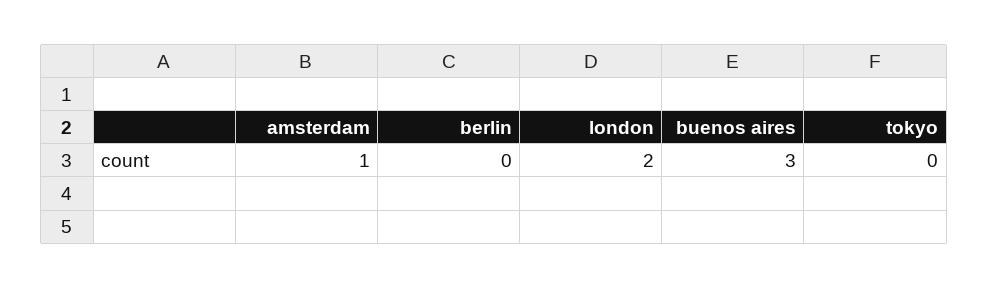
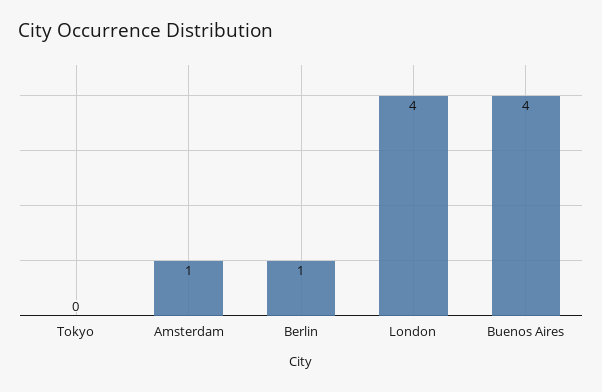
berlin: 0 -> 1
london: 2 -> 4
buenos aires: 3 -> 4

